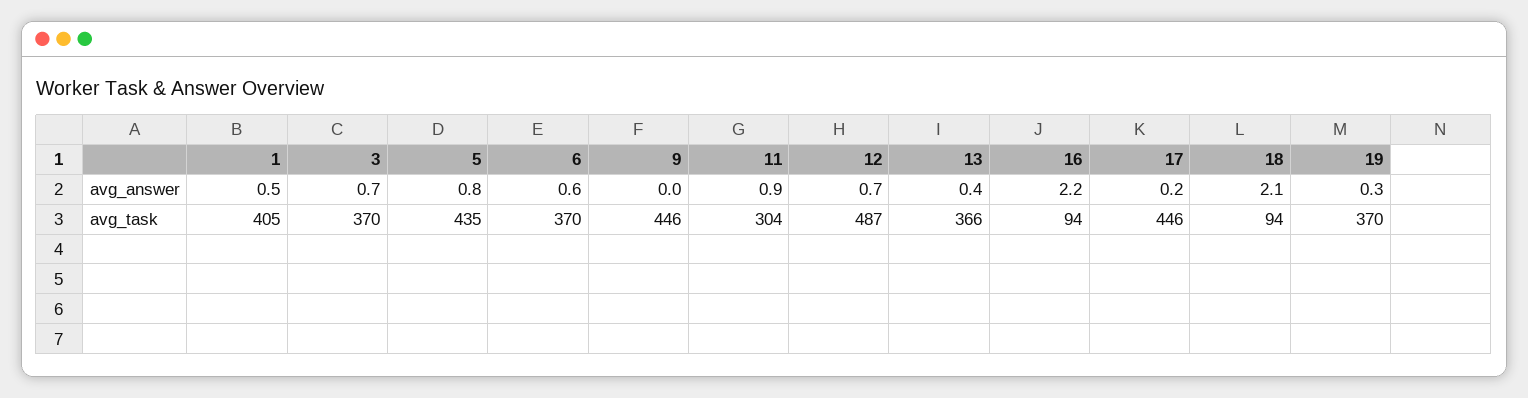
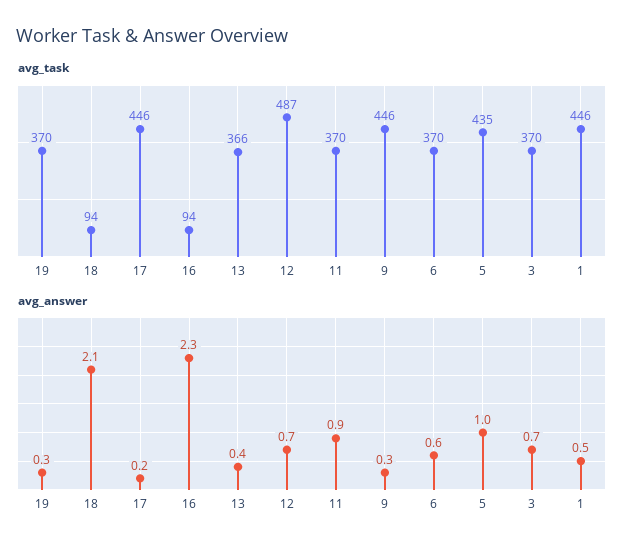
avg_answer, 5: 0.8 -> 1
avg_answer, 9: 0 -> 0.3
avg_answer, 16: 2.2 -> 2.3
avg_task, 1: 405 -> 446
avg_task, 11: 304 -> 370

